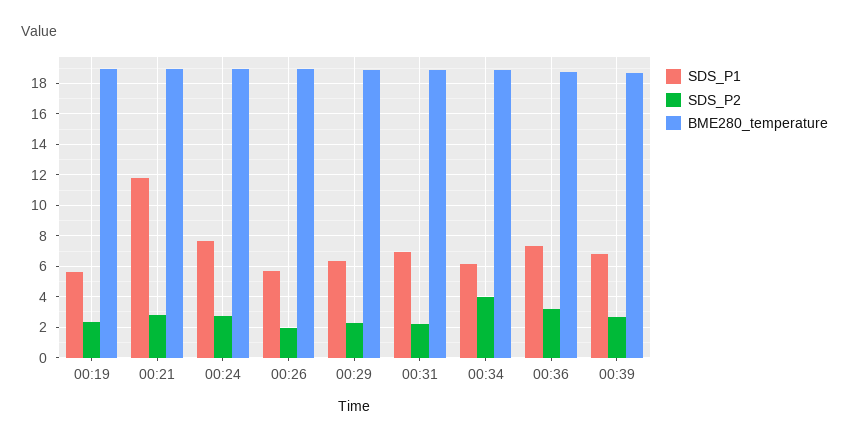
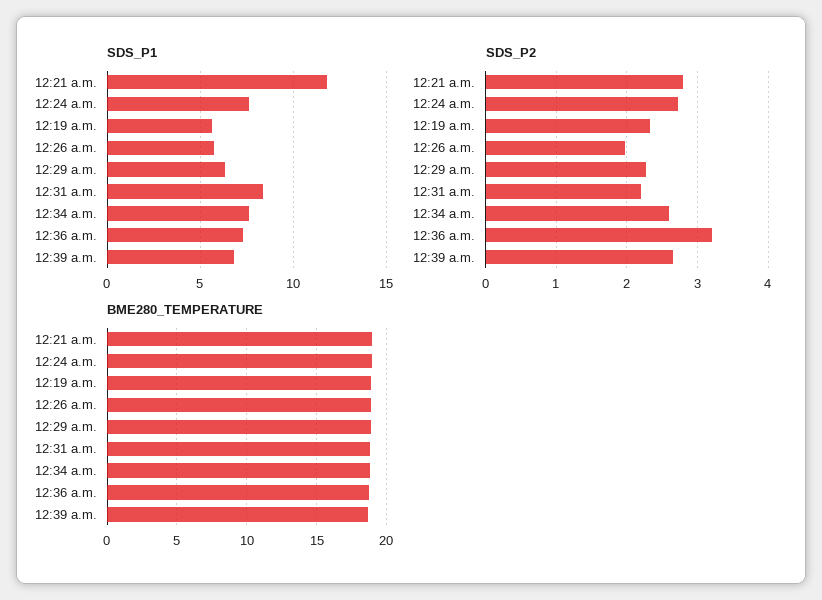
SDS_P1, 00:31: 7 -> 8.5
SDS_P1, 00:34: 6 -> 7.5
SDS_P2, 00:34: 4 -> 2.6

